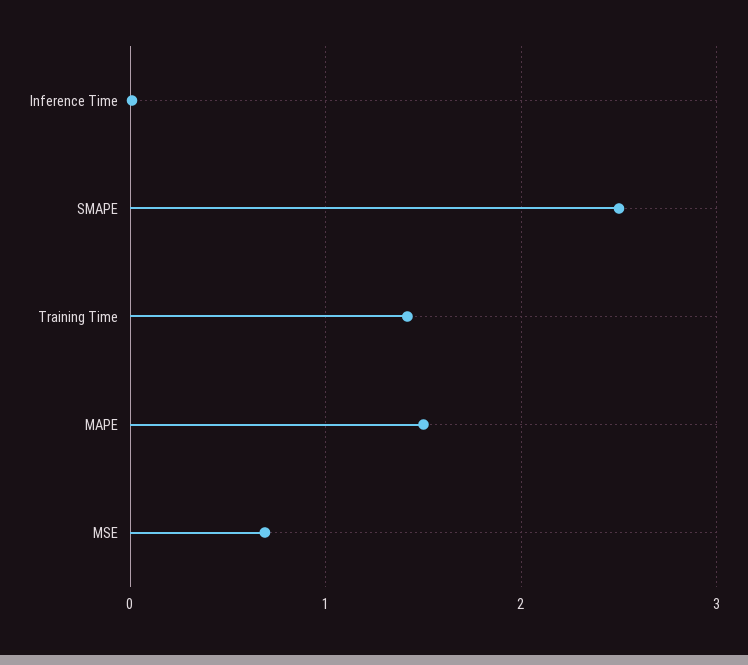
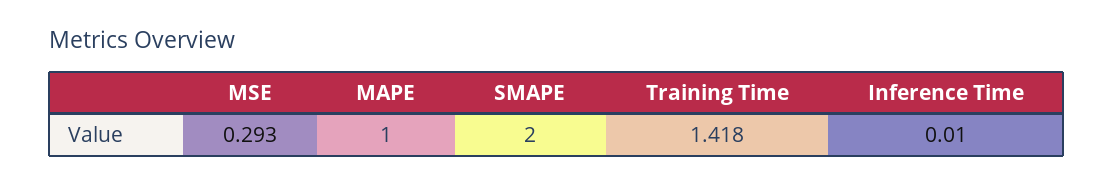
SMAPE: 2.5 -> 2
MAPE: 1.5 -> 1
MSE: 0.7 -> 0.293

